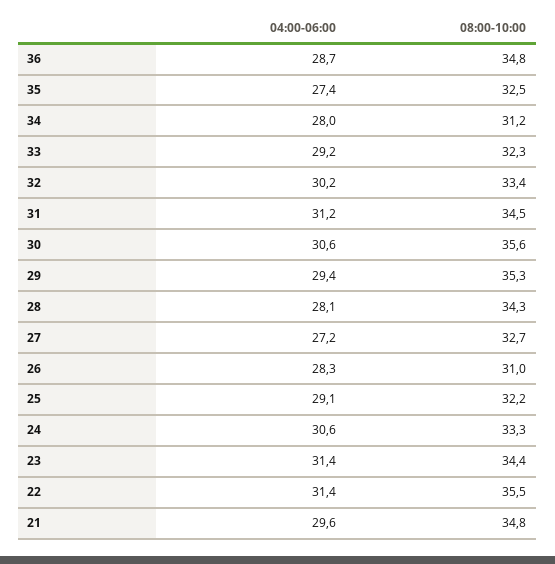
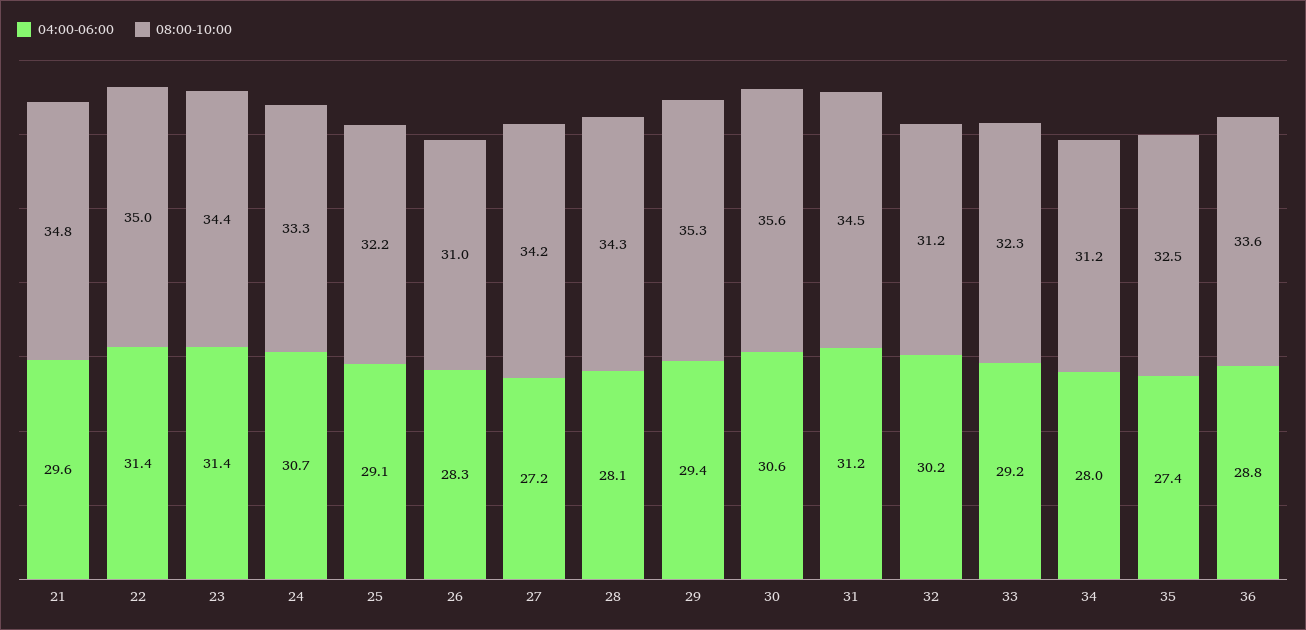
04:00-06:00, 36: 28.7 -> 28.8
08:00-10:00, 36: 34.8 -> 33.6
08:00-10:00, 32: 33.4 -> 31.2
08:00-10:00, 27: 32.7 -> 34.2
04:00-06:00, 24: 30.6 -> 30.7
08:00-10:00, 22: 35.5 -> 35

